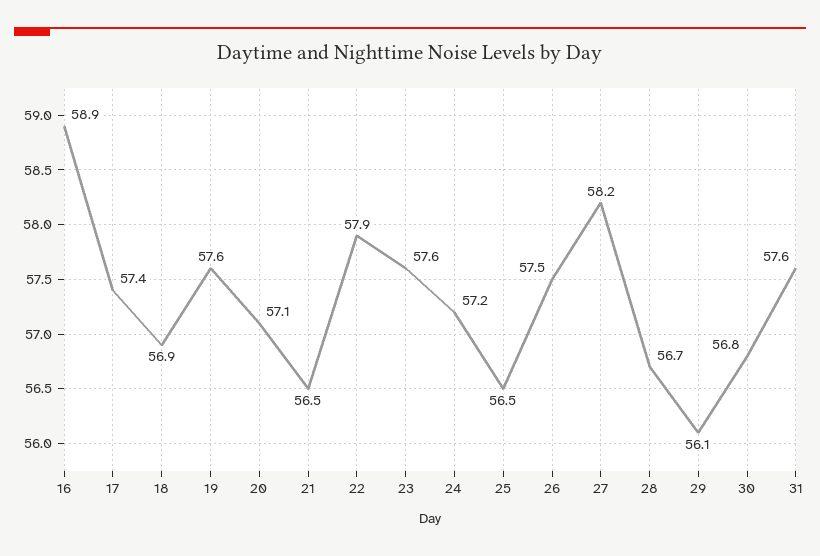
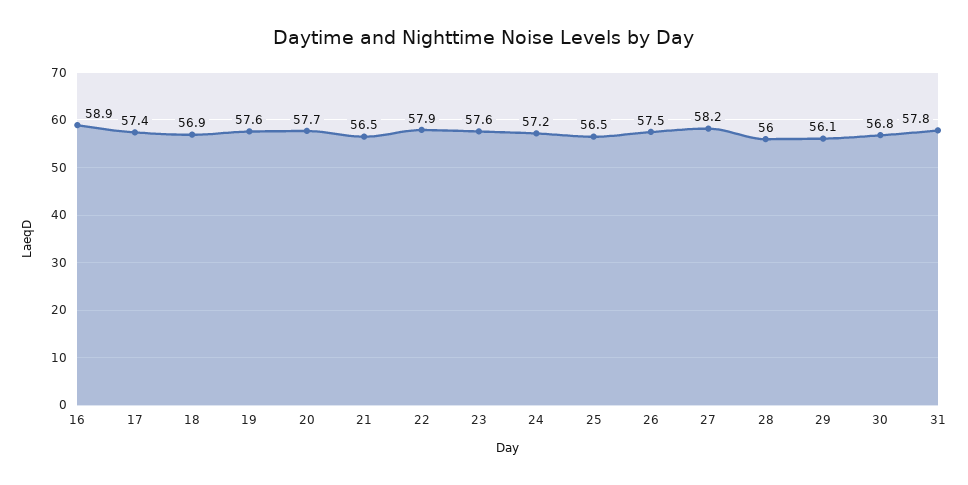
20: 57.1 -> 57.7
28: 56.7 -> 56
31: 57.6 -> 57.8

